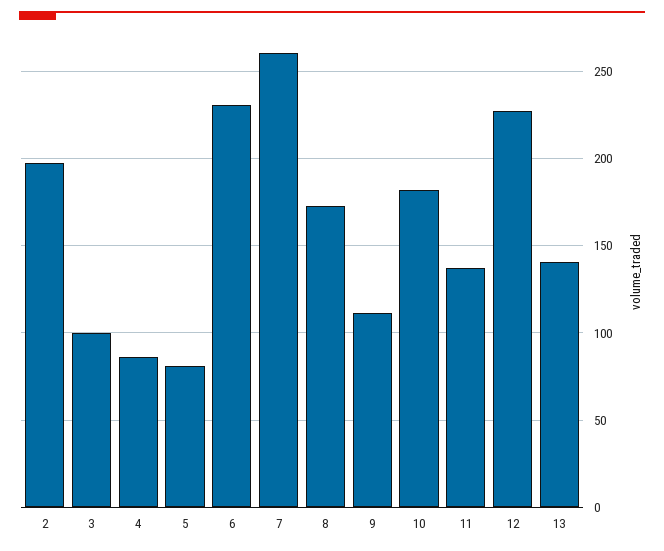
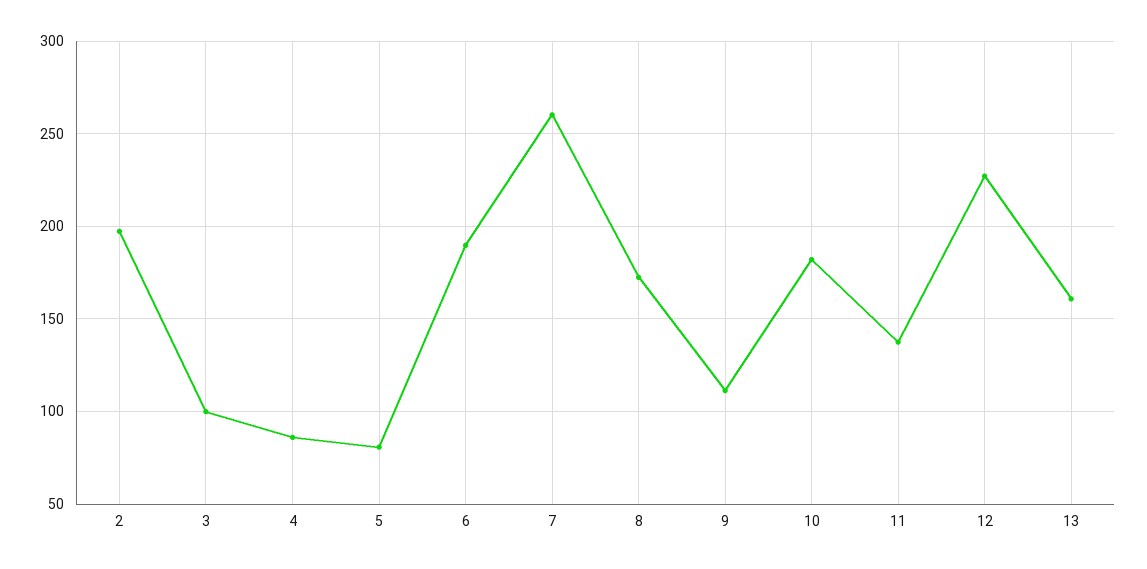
6: 230 -> 190
13: 140 -> 160

